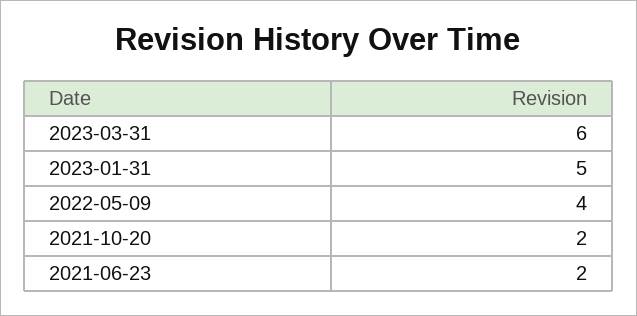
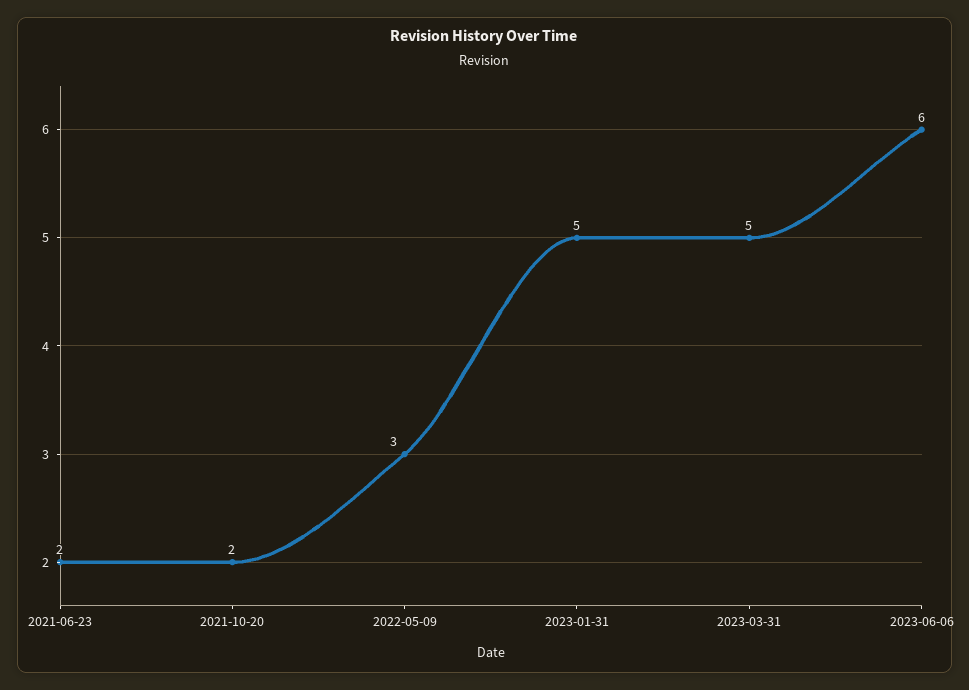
2023-03-31: 6 -> 5
2022-05-09: 4 -> 3
2023-06-06: none -> 6

